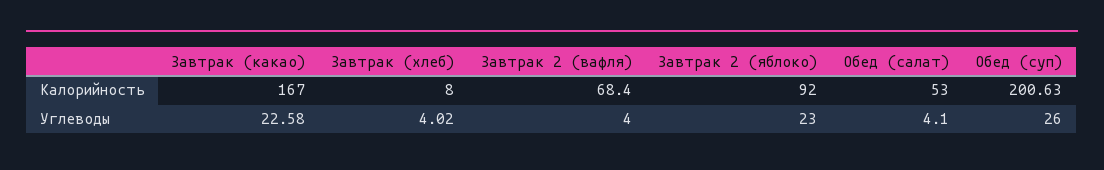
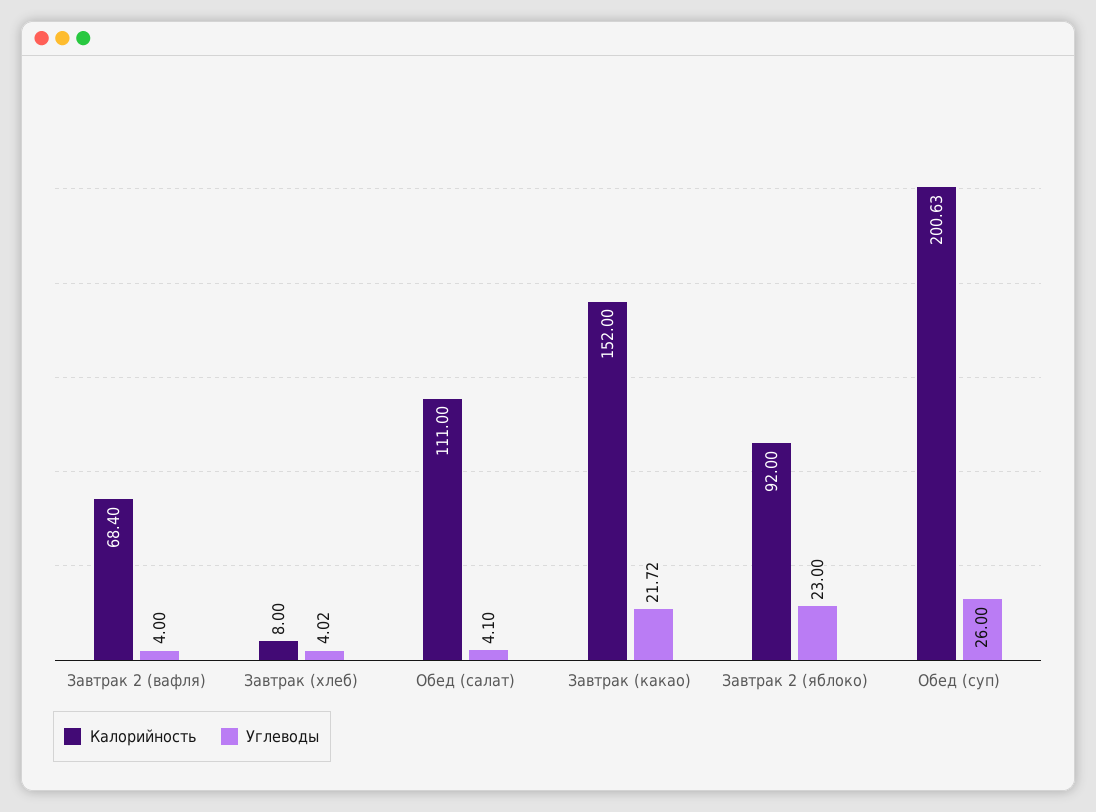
Калорийность, Завтрак (какао): 167 -> 152
Калорийность, Обед (салат): 53 -> 111
Углеводы, Завтрак (какао): 22.58 -> 21.72

